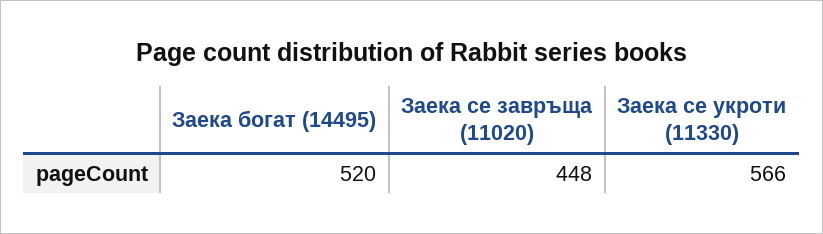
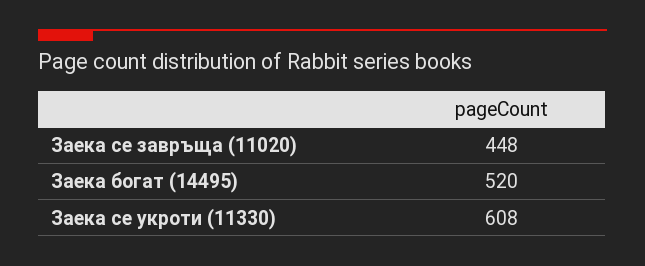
Заека се укроти (11330): 566 -> 608

